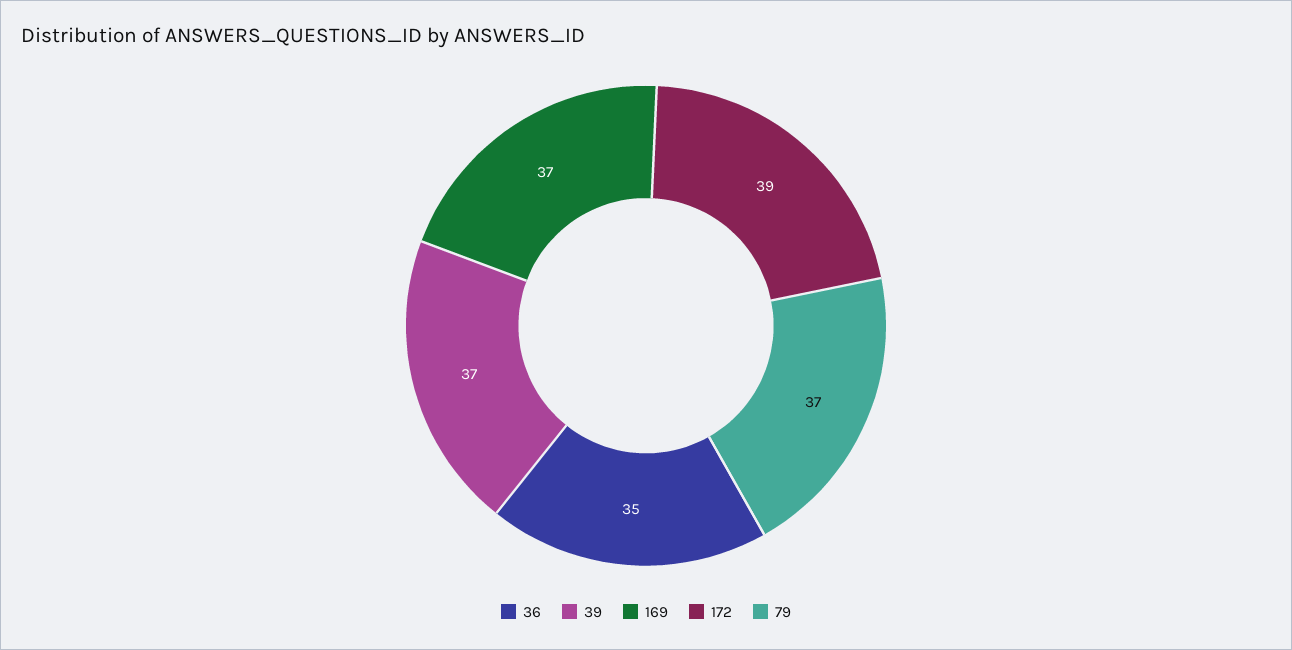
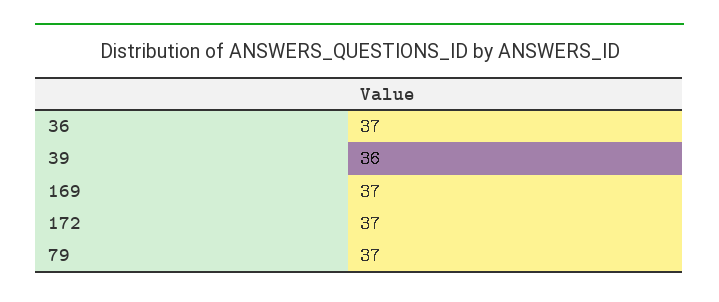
36: 35 -> 37
39: 37 -> 36
172: 39 -> 37

